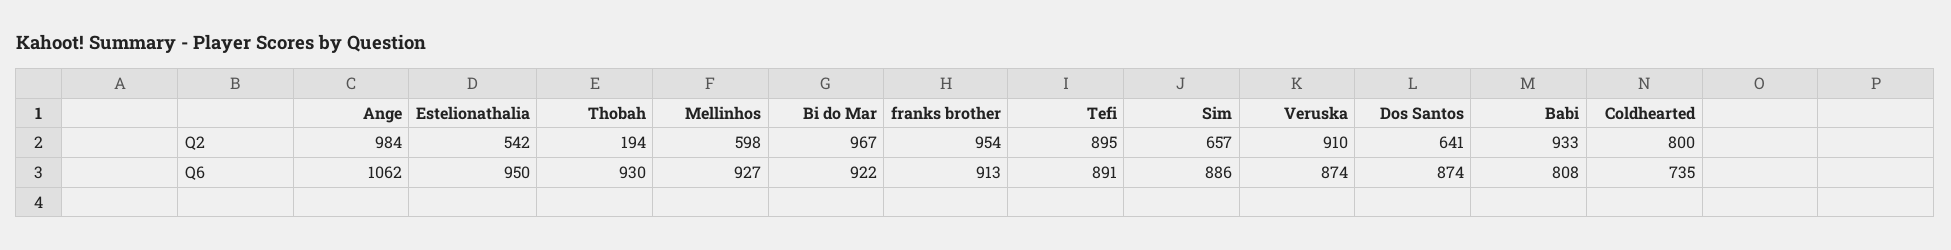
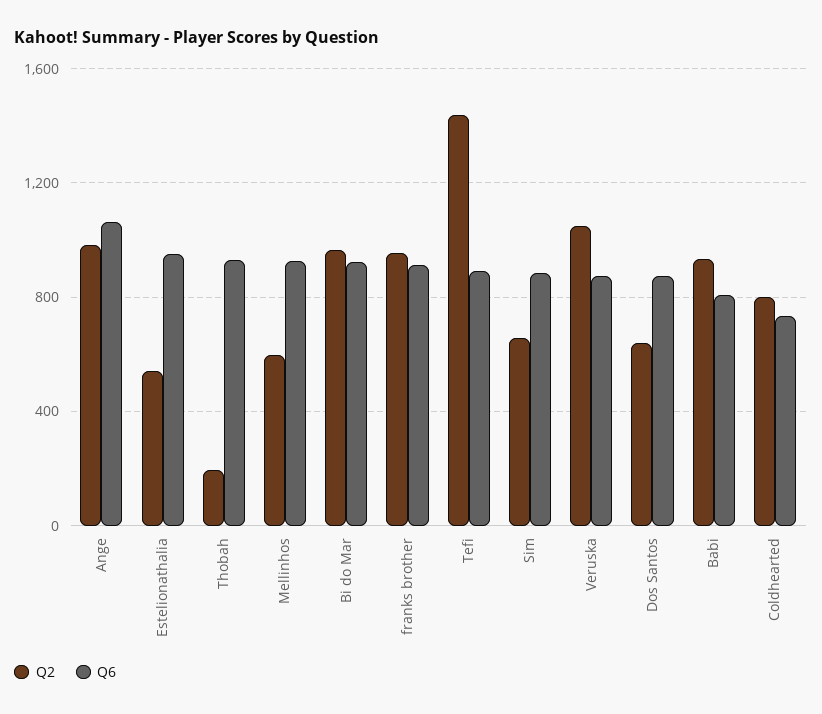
Q2, Tefi: 895 -> 1450
Q2, Veruska: 910 -> 1050

